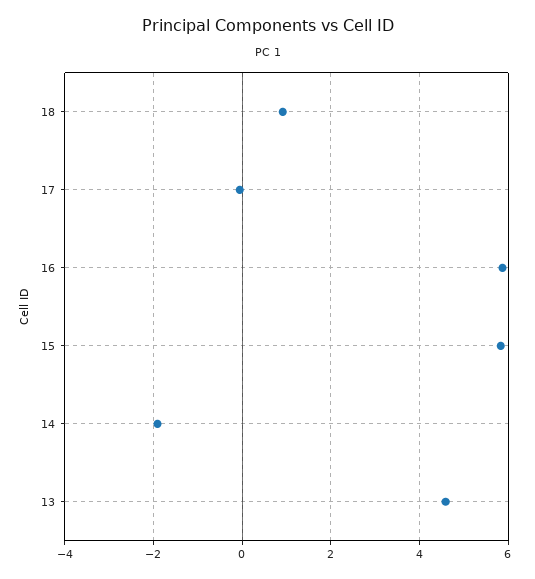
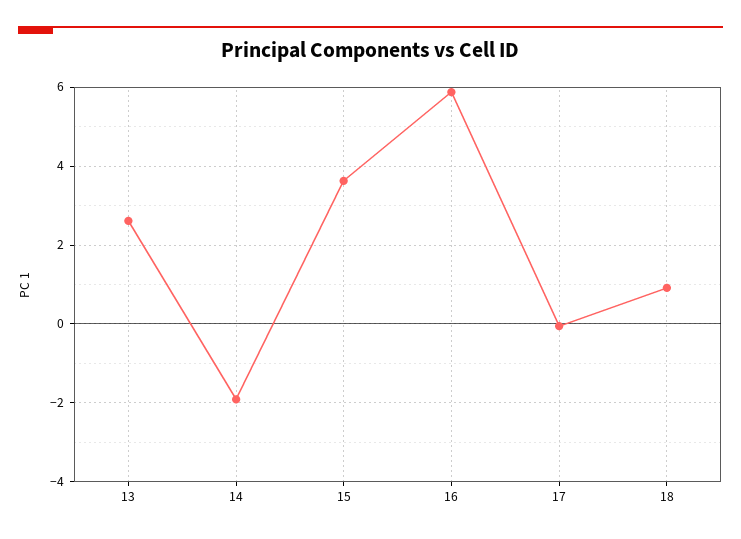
15: 5.8 -> 3.6
13: 4.6 -> 2.6

